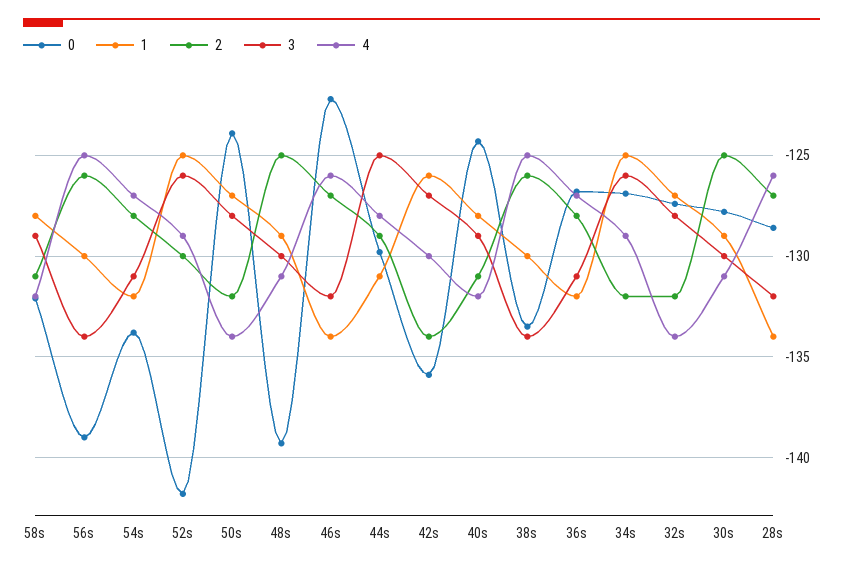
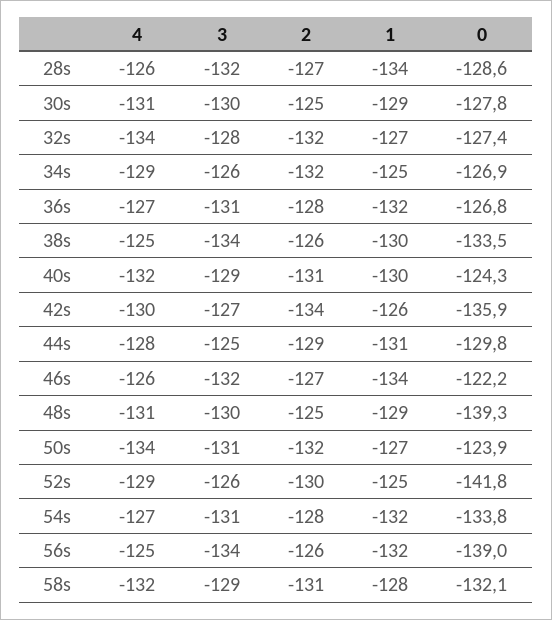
1, 56s: -130 -> -132
3, 50s: -128 -> -131
1, 40s: -128 -> -130

